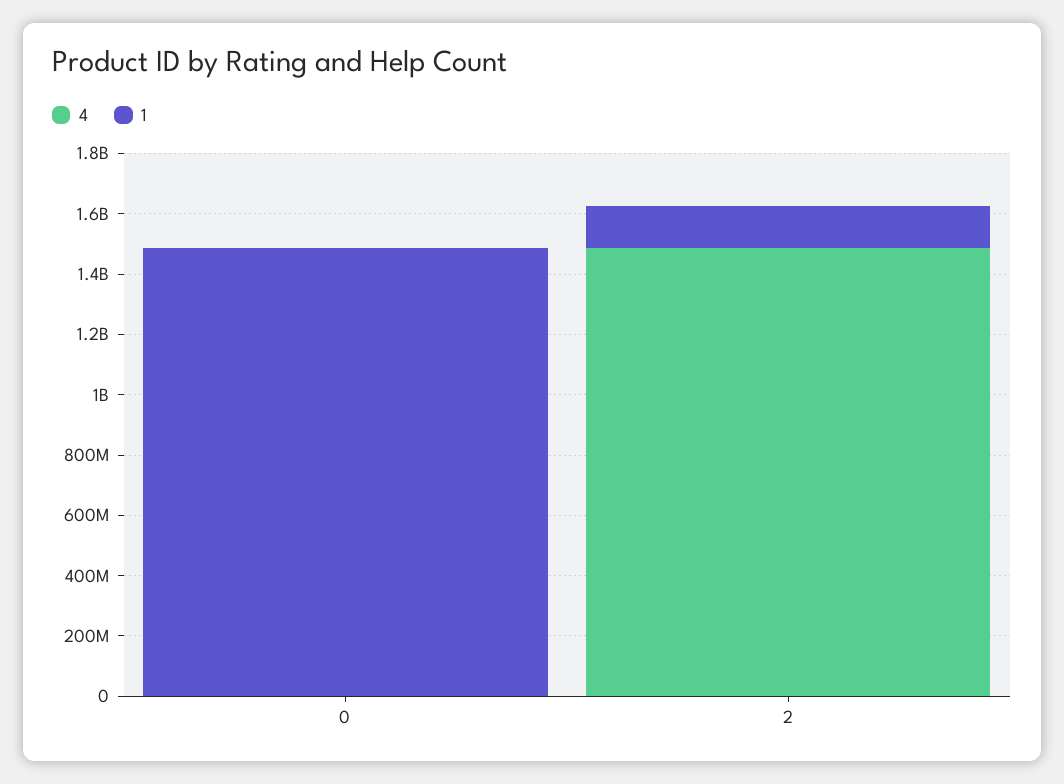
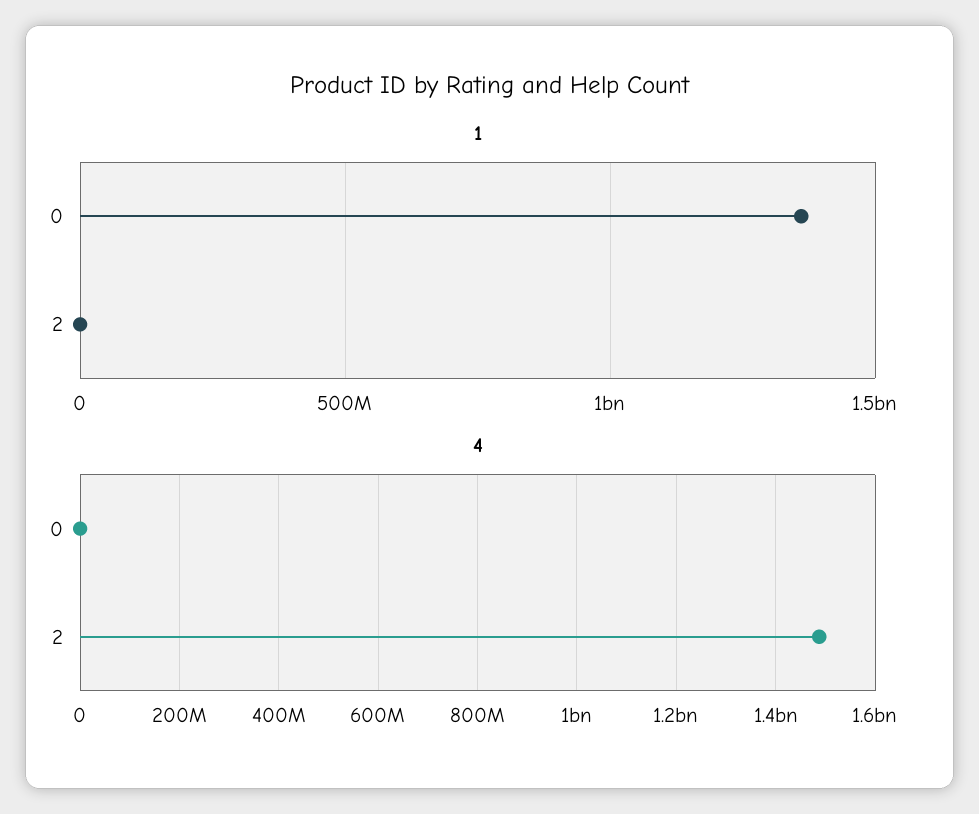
1, 0: 1500000000 -> 1350000000
1, 2: 150000000 -> 0

